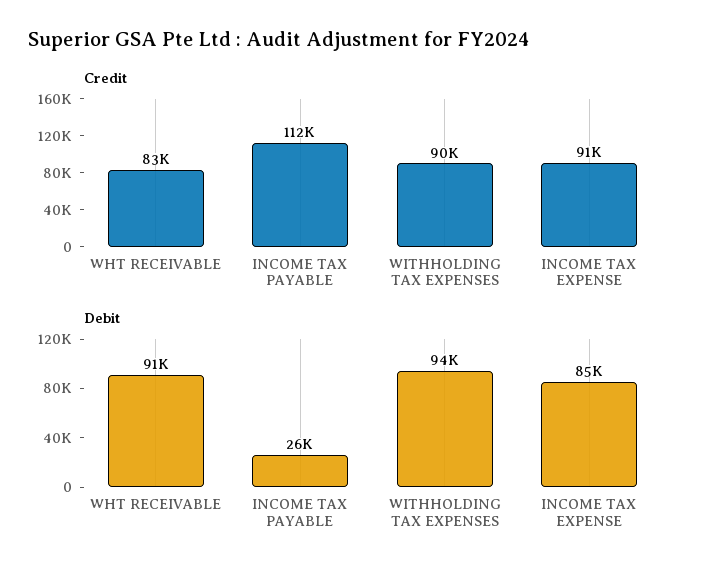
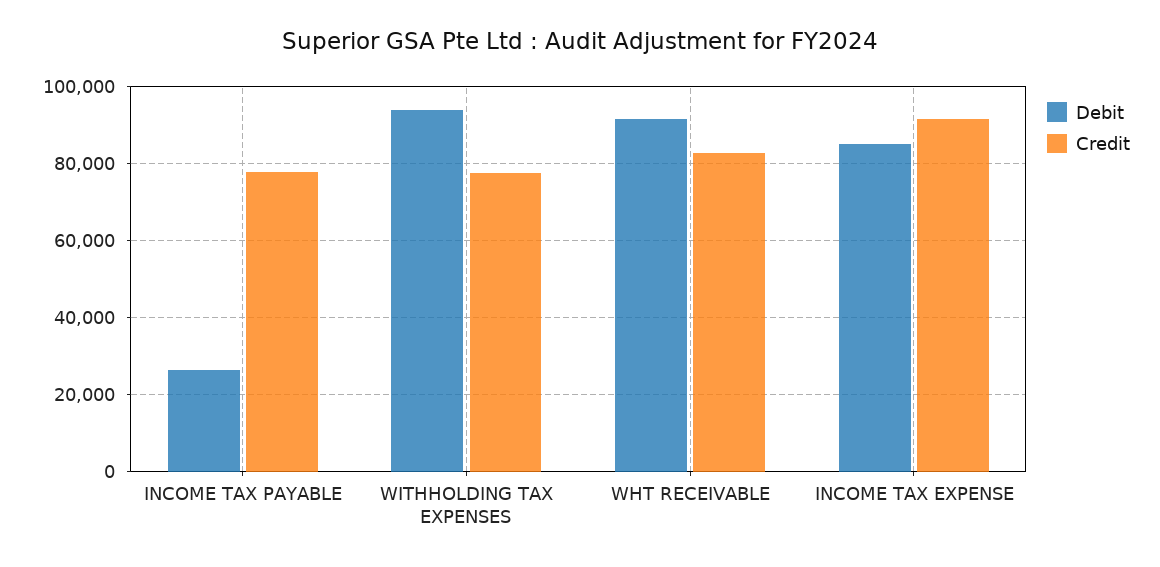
Credit, INCOME TAX PAYABLE: 112000 -> 78000
Credit, WITHHOLDING TAX EXPENSES: 90000 -> 78000

